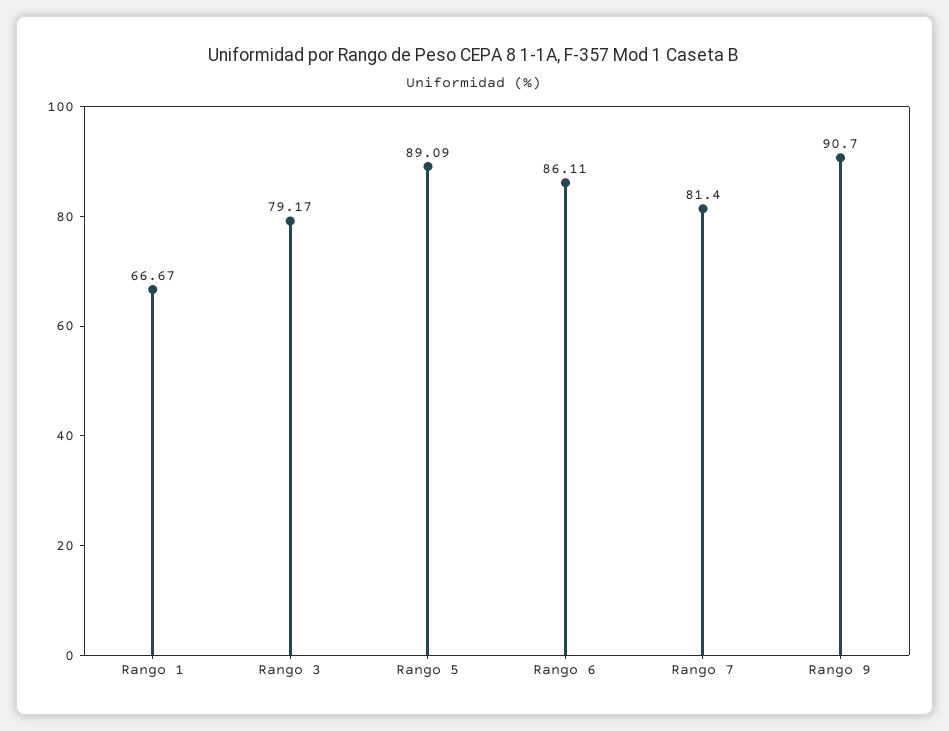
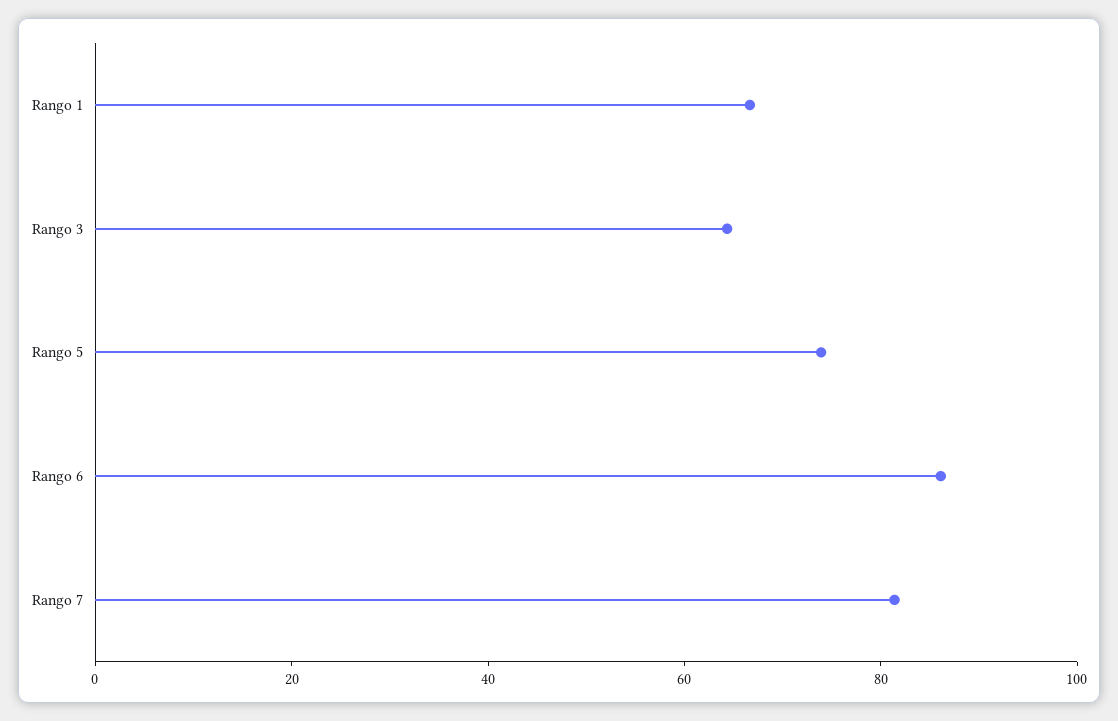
Rango 3: 79.17 -> 65
Rango 5: 89.09 -> 75
Rango 9: 90.7 -> none

